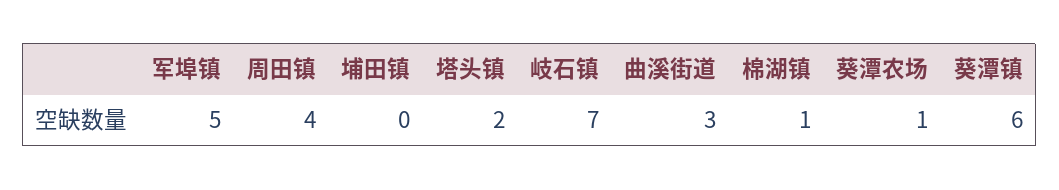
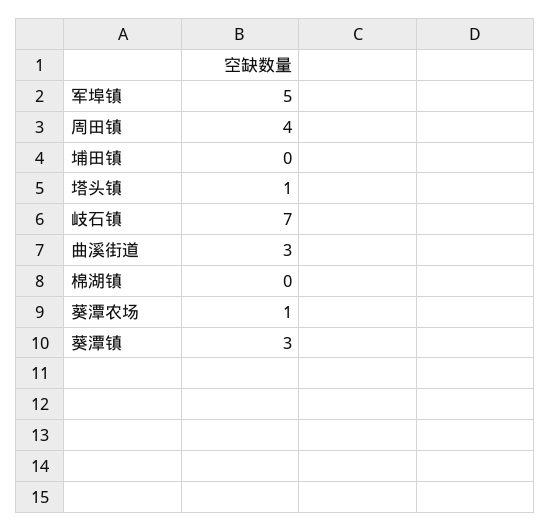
塔头镇: 2 -> 1
棉湖镇: 1 -> 0
葵潭镇: 6 -> 3

